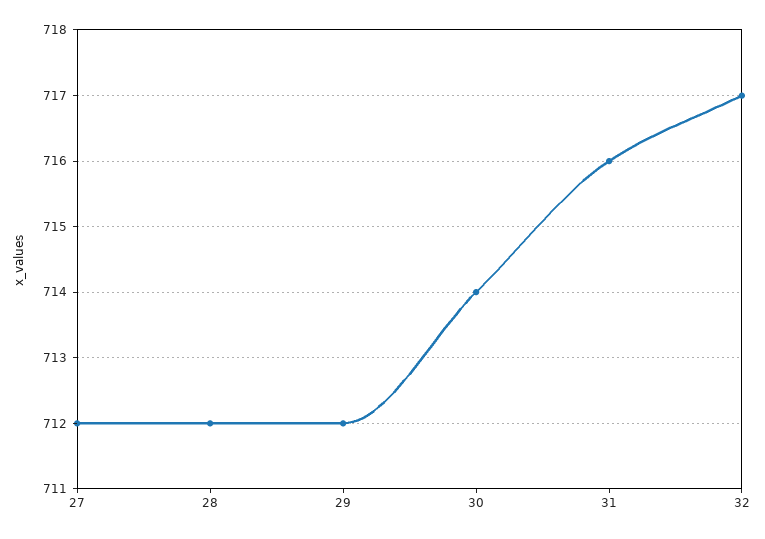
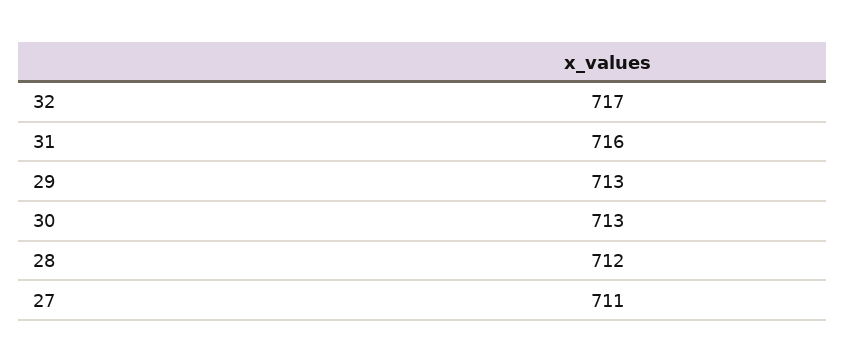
27: 712 -> 711
29: 712 -> 713
30: 714 -> 713

